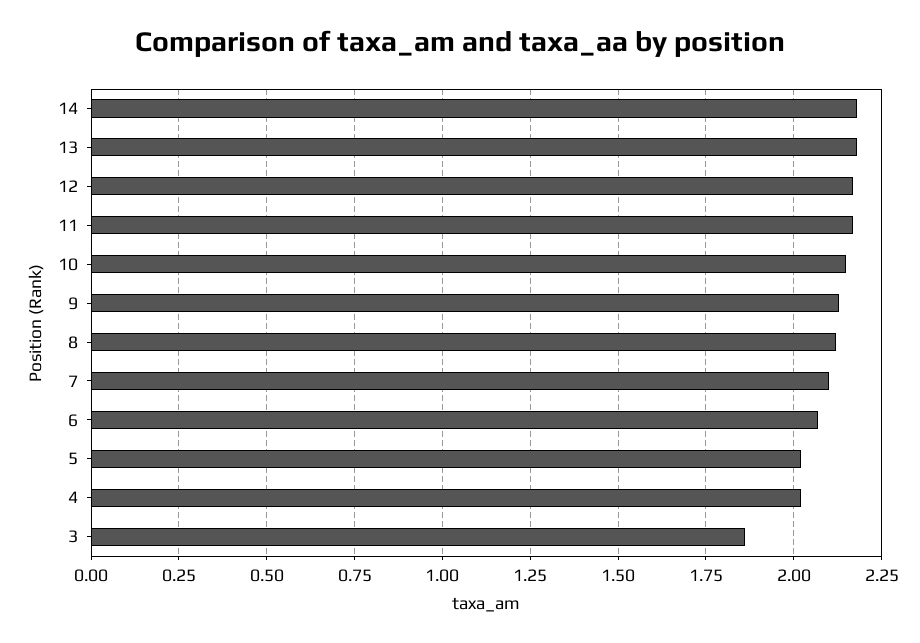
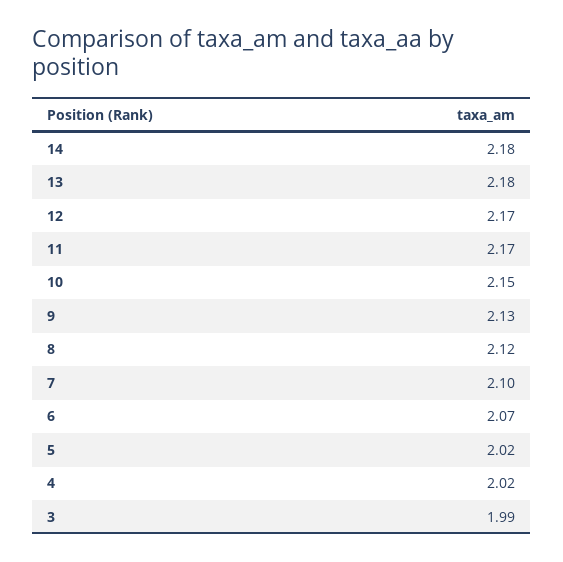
3: 1.85 -> 1.99

